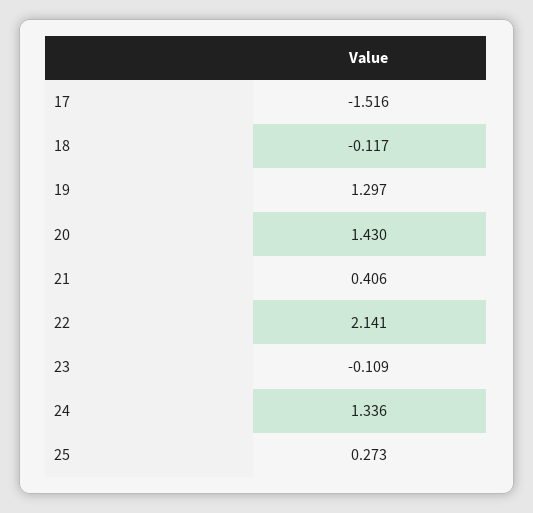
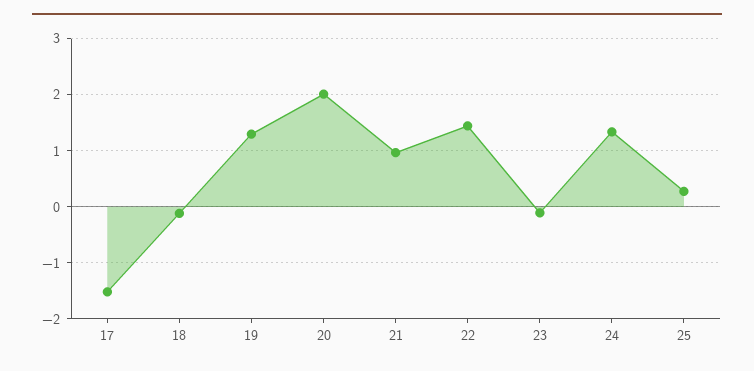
20: 1.43 -> 2
21: 0.406 -> 1
22: 2.141 -> 1.4

